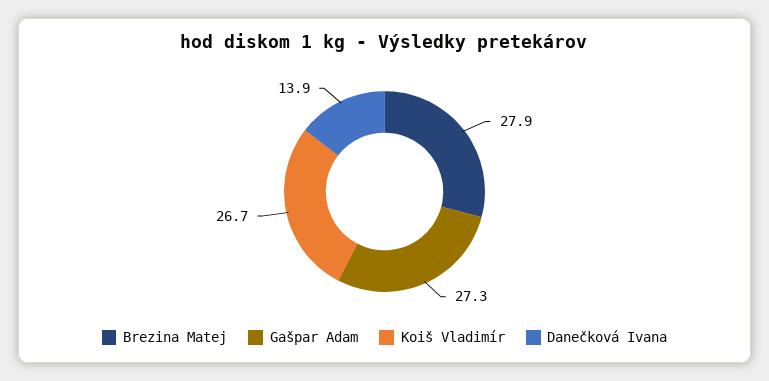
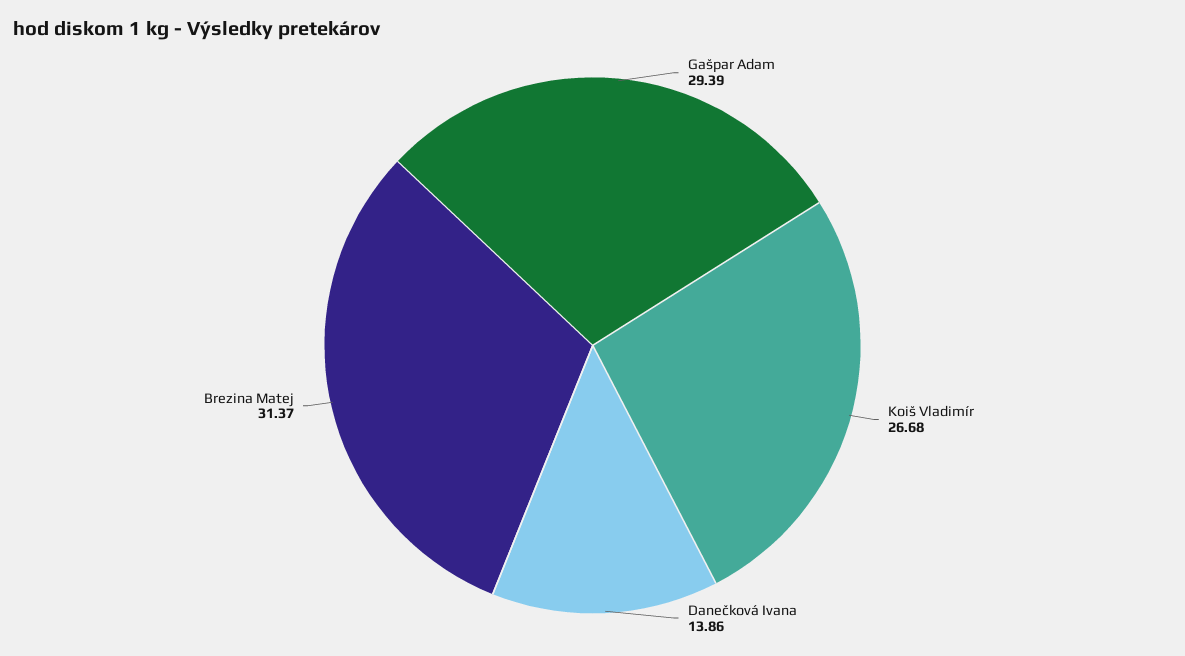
Brezina Matej: 27.9 -> 31.37
Gašpar Adam: 27.3 -> 29.39

